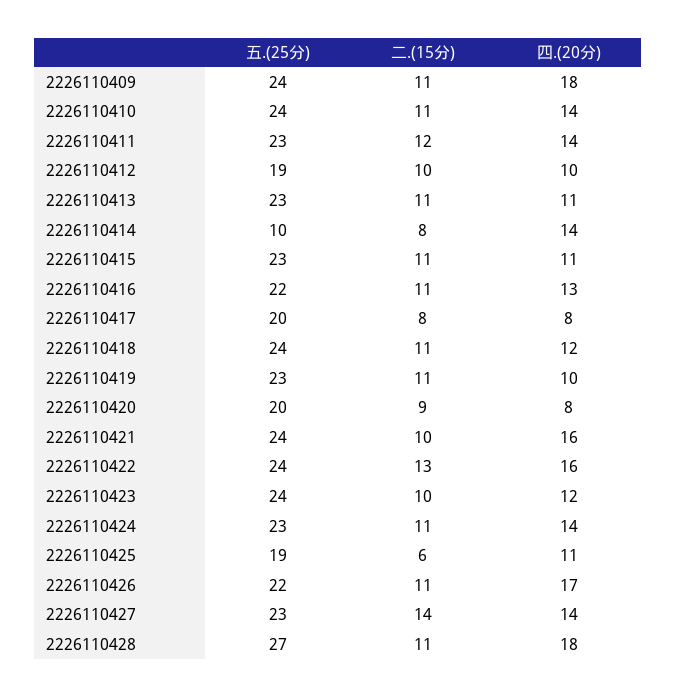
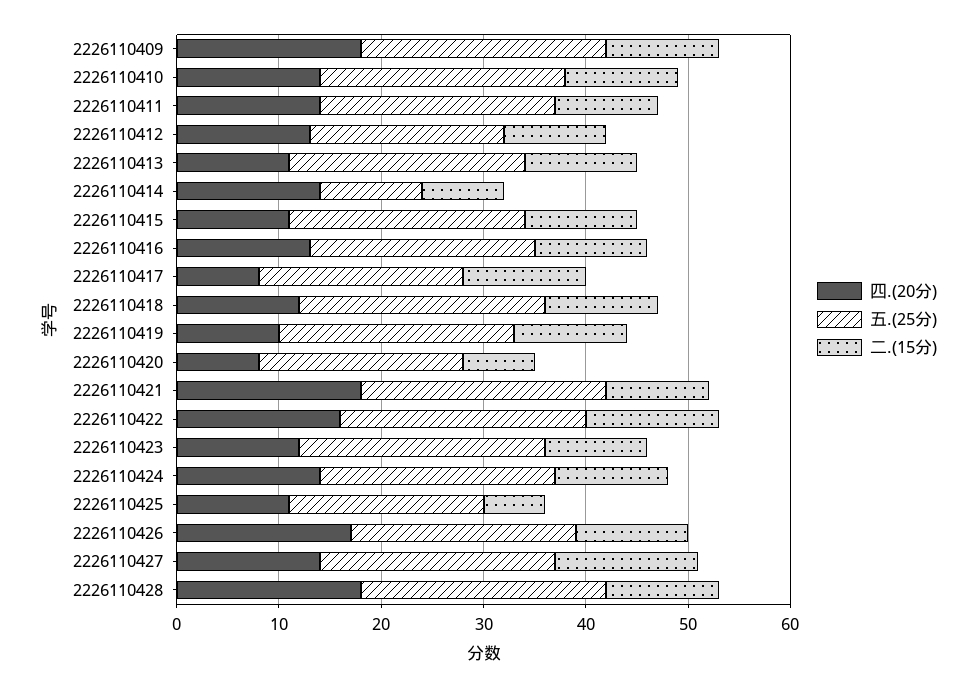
二.(15分), 2226110411: 12 -> 10
四.(20分), 2226110412: 10 -> 13
二.(15分), 2226110417: 8 -> 12
二.(15分), 2226110420: 9 -> 7
四.(20分), 2226110421: 16 -> 18
五.(25分), 2226110428: 27 -> 24

